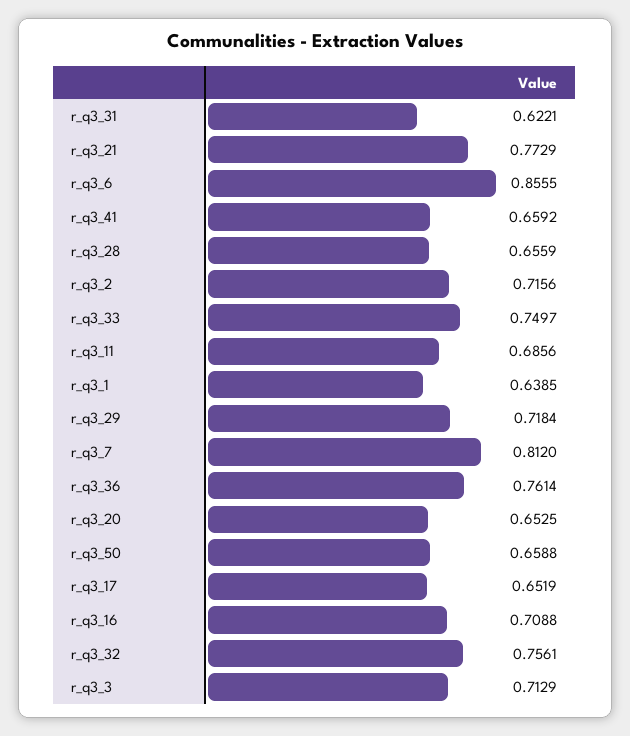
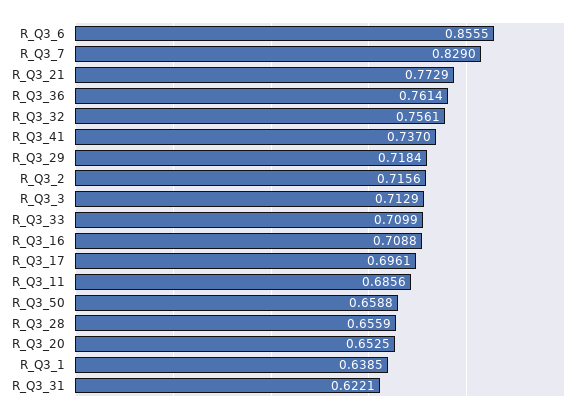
r_q3_41: 0.6592 -> 0.737
r_q3_33: 0.7497 -> 0.7099
r_q3_7: 0.812 -> 0.829
r_q3_17: 0.6519 -> 0.6961

